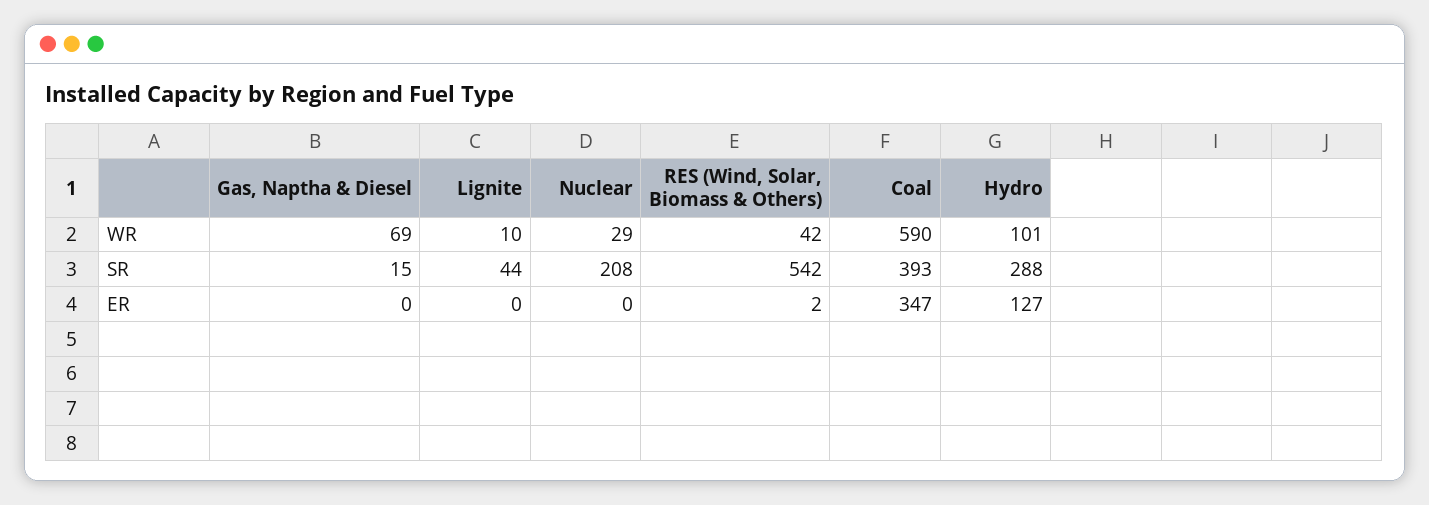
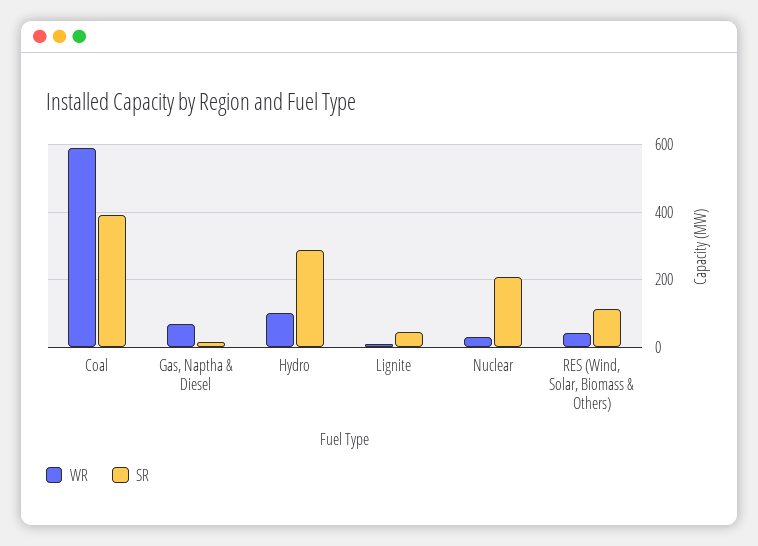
SR, RES (Wind, Solar, Biomass & Others): 542 -> 120
ER, Gas, Naptha & Diesel: 0 -> none
ER, Lignite: 0 -> none
ER, Nuclear: 0 -> none
ER, RES (Wind, Solar, Biomass & Others): 2 -> none
ER, Coal: 347 -> none
ER, Hydro: 127 -> none

